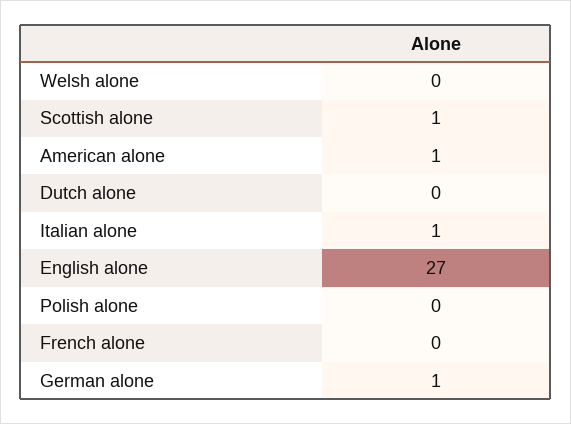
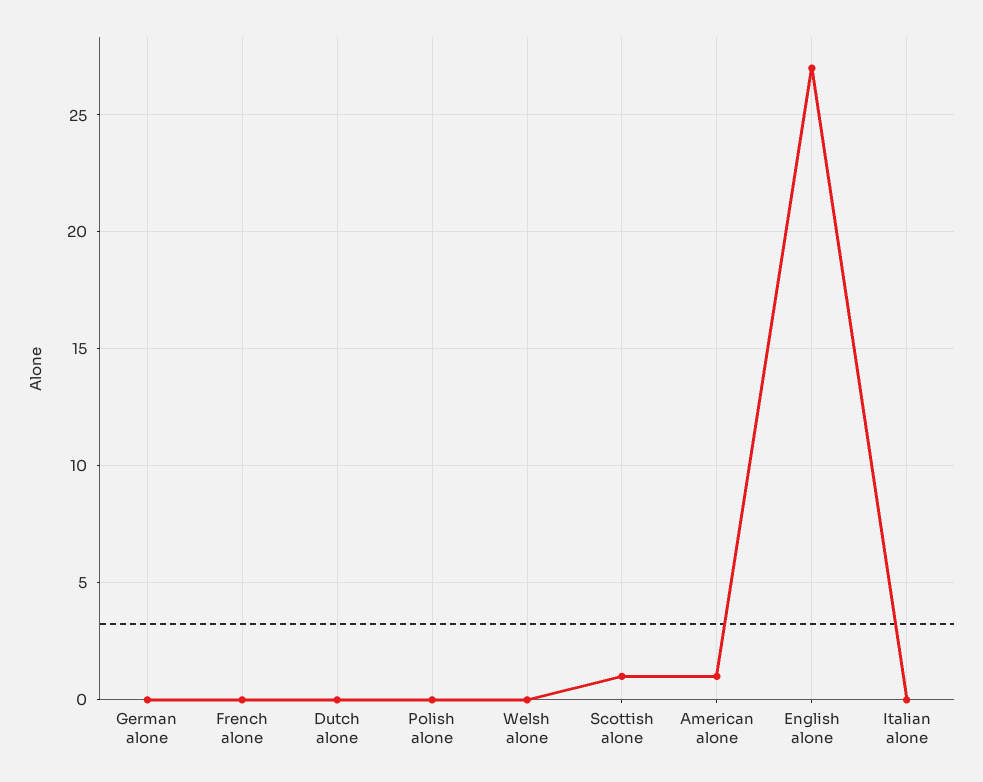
Italian alone: 1 -> 0
German alone: 1 -> 0

